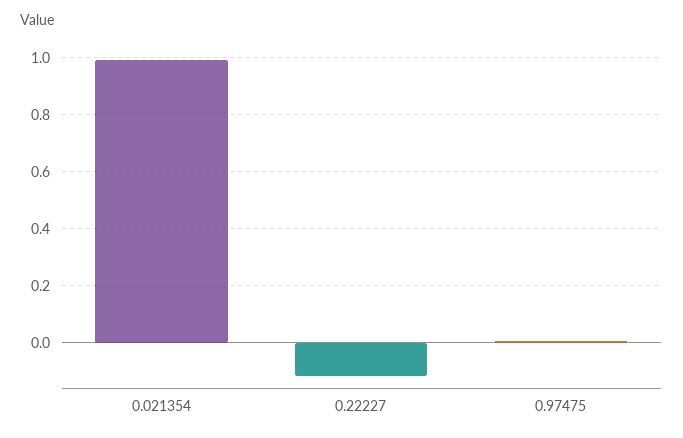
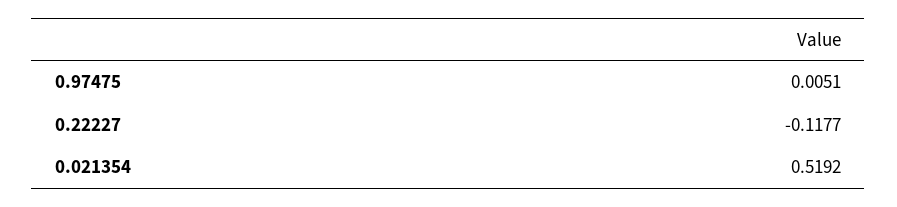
0.021354: 1 -> 0.5192

